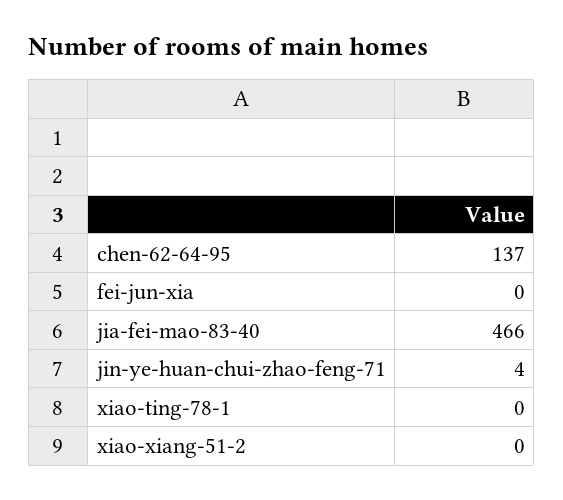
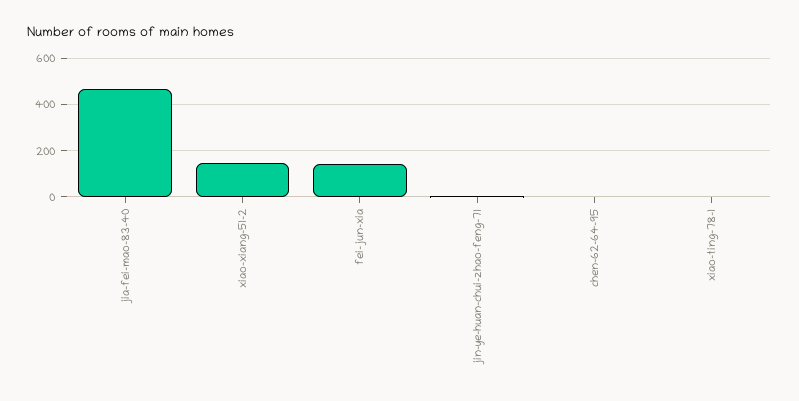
chen-62-64-95: 137 -> 0
fei-jun-xia: 0 -> 150
xiao-xiang-51-2: 0 -> 150

